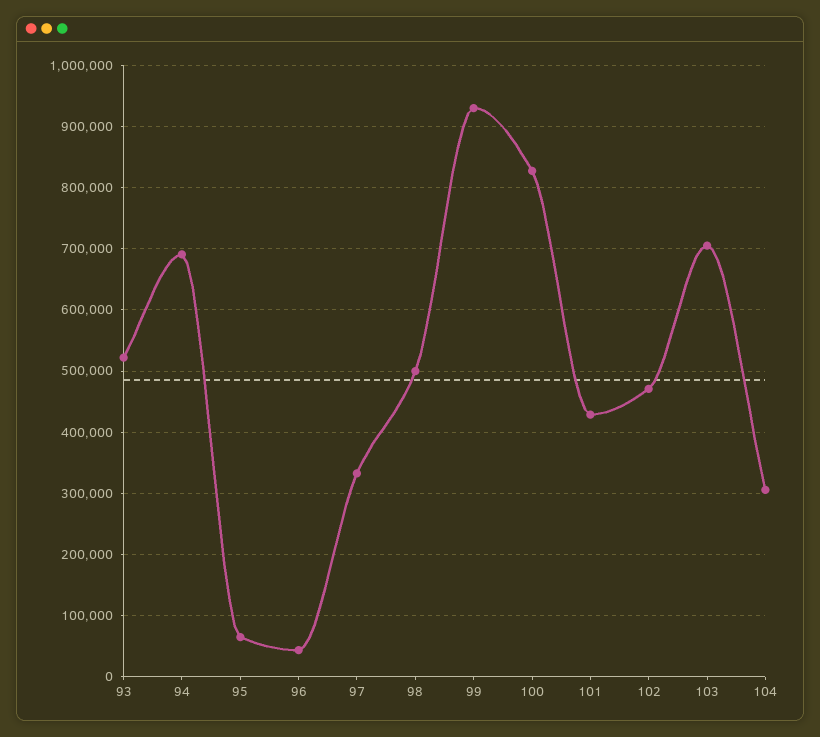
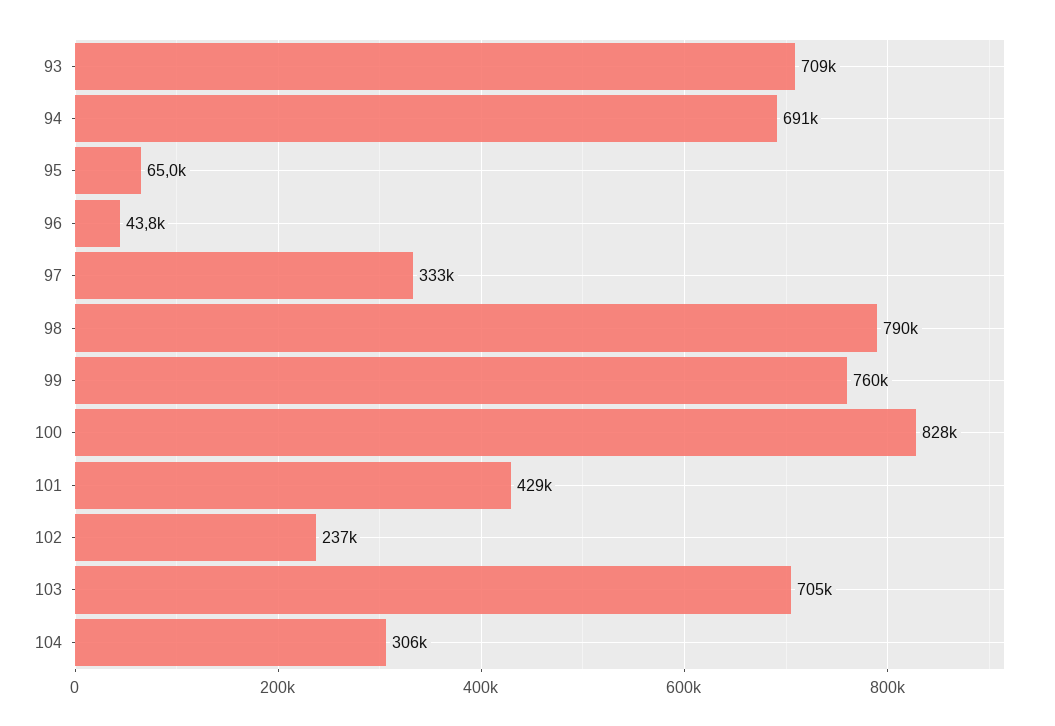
93: 520000 -> 709000
98: 500000 -> 790000
99: 930000 -> 760000
102: 470000 -> 237000

